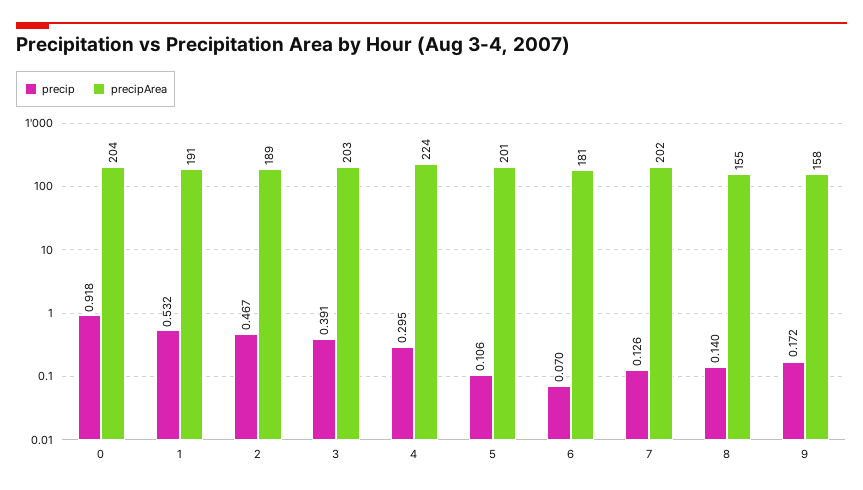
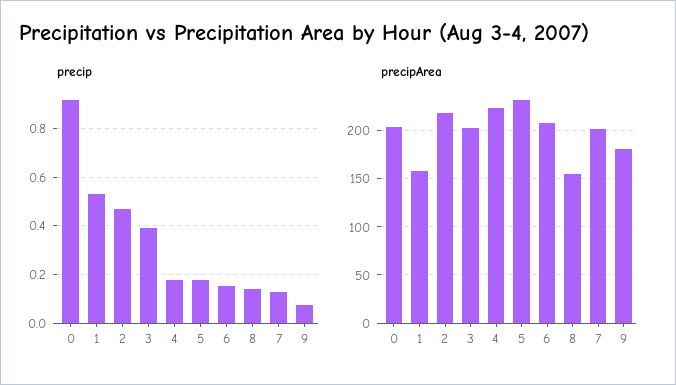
precipArea, 1: 191 -> 160
precipArea, 2: 189 -> 220
precip, 4: 0.295 -> 0.175
precip, 5: 0.106 -> 0.175
precipArea, 5: 201 -> 230
precip, 6: 0.07 -> 0.15
precipArea, 6: 181 -> 210
precip, 9: 0.172 -> 0.075
precipArea, 9: 158 -> 180

